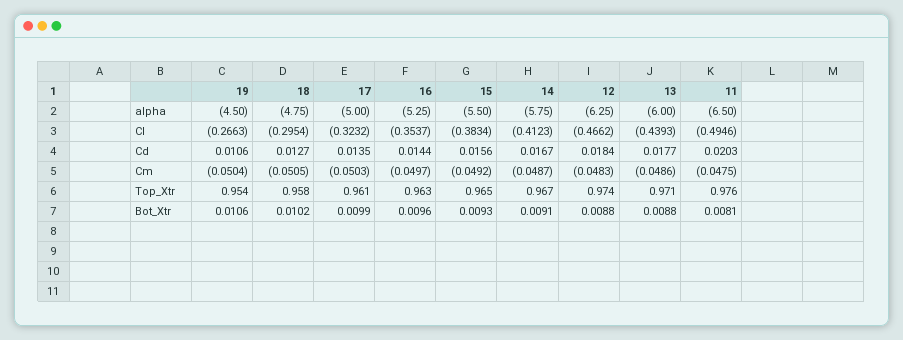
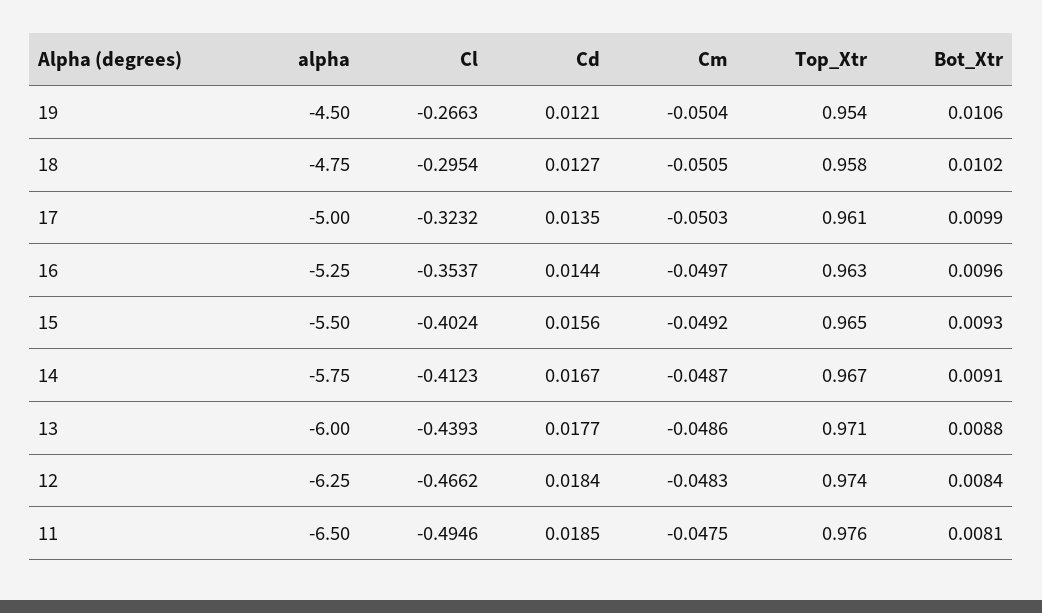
15, Cl: -0.3834 -> -0.4024
19, Cd: 0.0106 -> 0.0121
11, Cd: 0.0203 -> 0.0185
12, Bot_Xtr: 0.0088 -> 0.0084

